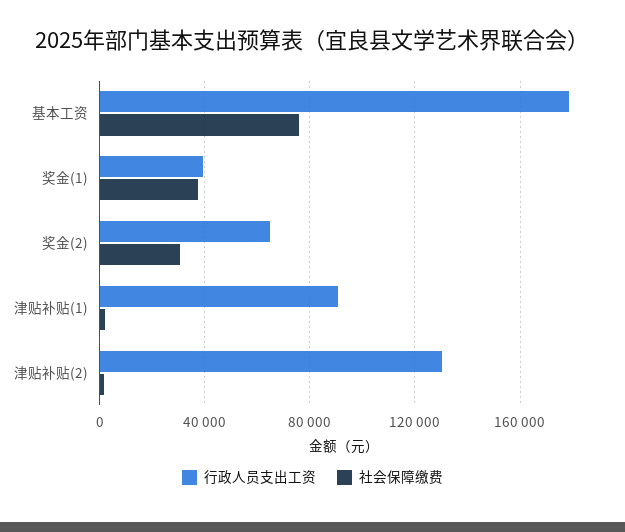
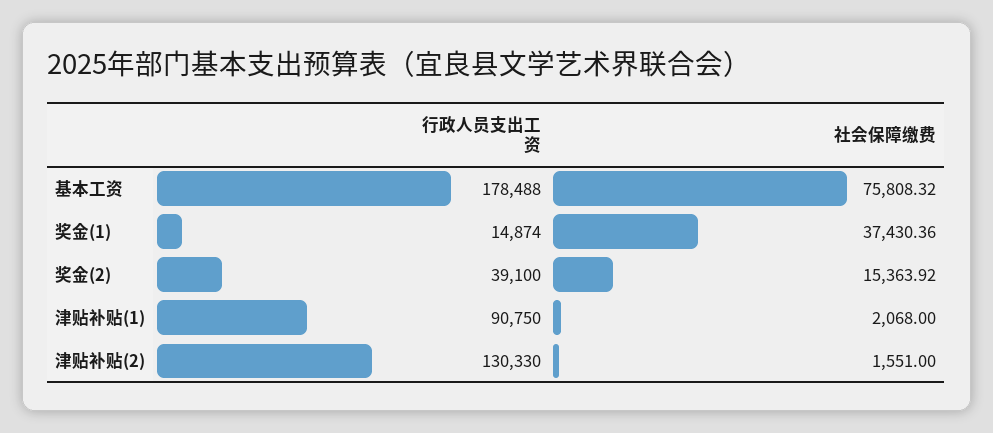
行政人员支出工资, 奖金(1): 40000 -> 14874
行政人员支出工资, 奖金(2): 65000 -> 39100
社会保障缴费, 奖金(2): 30000 -> 15363.92

